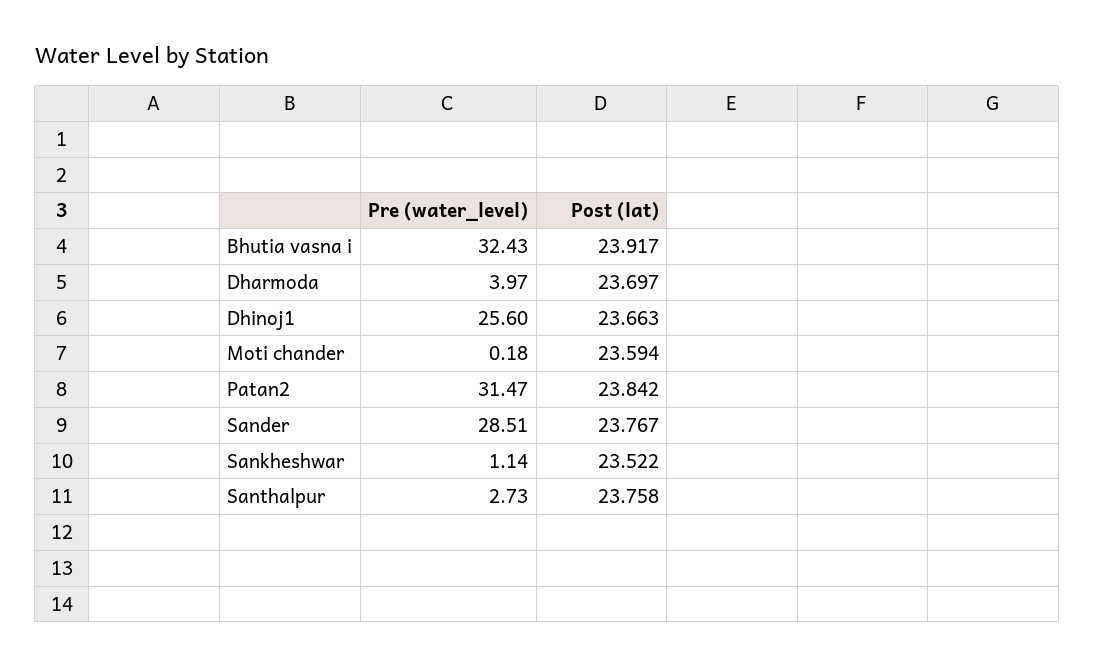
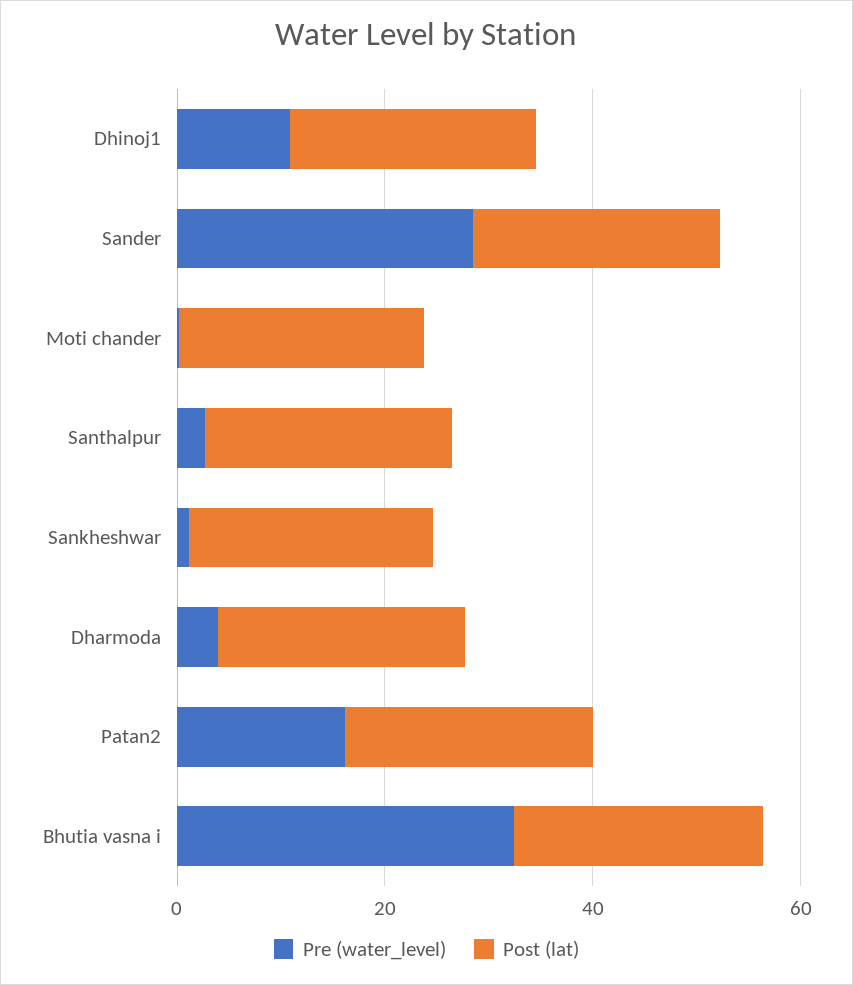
Pre (water_level), Dhinoj1: 25.6 -> 10
Pre (water_level), Patan2: 31.47 -> 15

